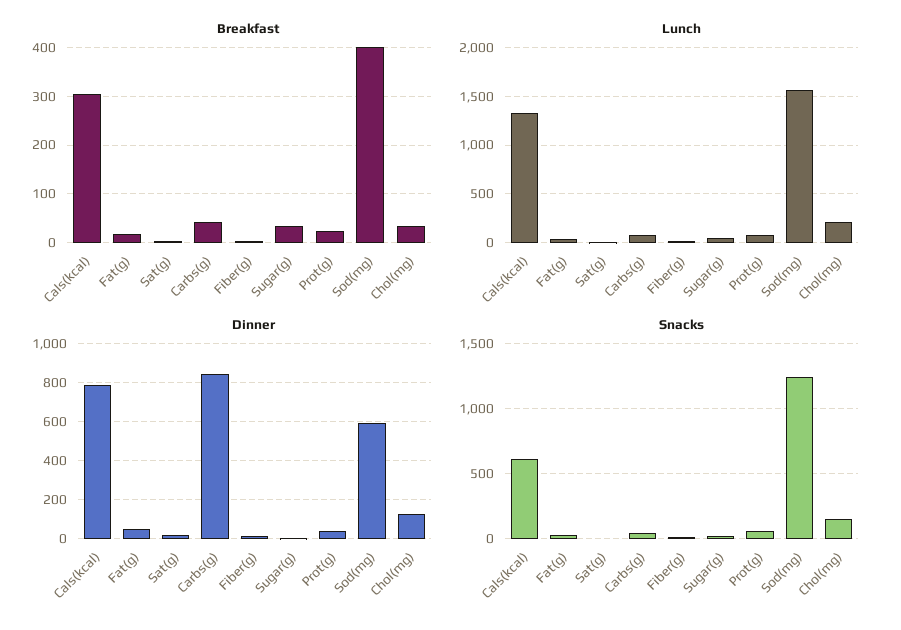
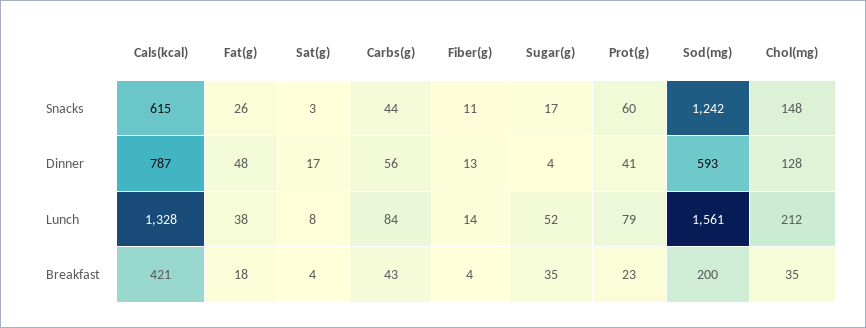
Breakfast, Cals(kcal): 300 -> 421
Breakfast, Sod(mg): 400 -> 200
Dinner, Carbs(g): 850 -> 56

